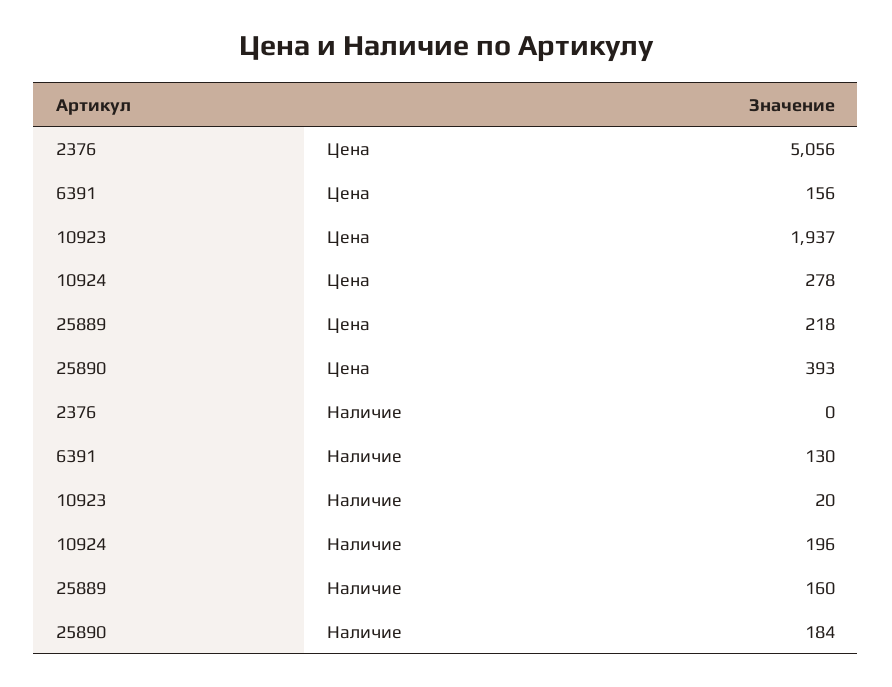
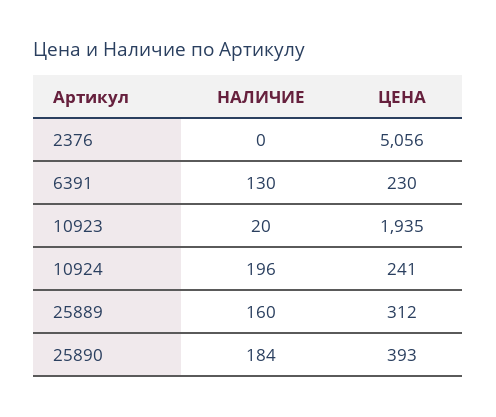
6391, Цена: 156 -> 230
10923, Цена: 1937 -> 1935
10924, Цена: 278 -> 241
25889, Цена: 218 -> 312

